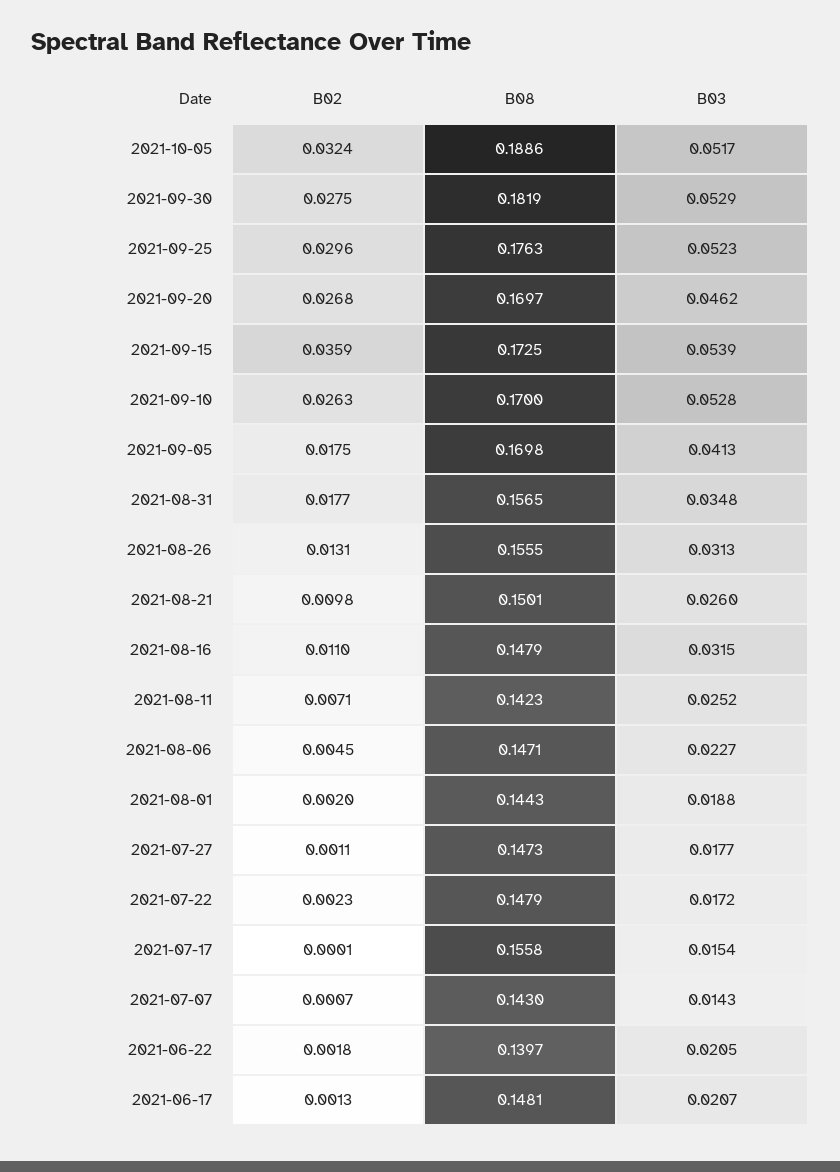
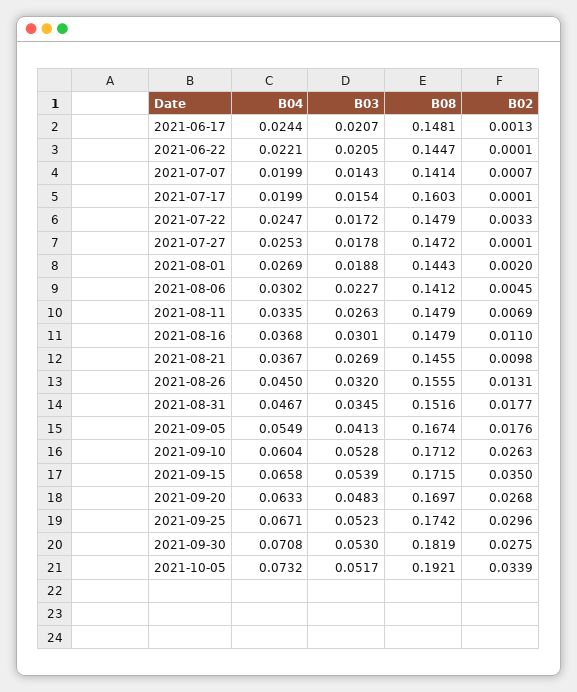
B02, 2021-10-05: 0.0324 -> 0.0339
B08, 2021-10-05: 0.1886 -> 0.1921
B03, 2021-09-30: 0.0529 -> 0.053
B08, 2021-09-25: 0.1763 -> 0.1742
B03, 2021-09-20: 0.0462 -> 0.0483
B02, 2021-09-15: 0.0359 -> 0.035
B08, 2021-09-15: 0.1725 -> 0.1715
B08, 2021-09-10: 0.17 -> 0.1712
B02, 2021-09-05: 0.0175 -> 0.0176
B08, 2021-09-05: 0.1698 -> 0.1674
B08, 2021-08-31: 0.1565 -> 0.1516
B03, 2021-08-31: 0.0348 -> 0.0345
B03, 2021-08-26: 0.0313 -> 0.032
B08, 2021-08-21: 0.1501 -> 0.1455
B03, 2021-08-21: 0.026 -> 0.0269
B03, 2021-08-16: 0.0315 -> 0.0301
B02, 2021-08-11: 0.0071 -> 0.0069
B08, 2021-08-11: 0.1423 -> 0.1479
B03, 2021-08-11: 0.0252 -> 0.0263
B08, 2021-08-06: 0.1471 -> 0.1412
B02, 2021-07-27: 0.0011 -> 0.0001
B08, 2021-07-27: 0.1473 -> 0.1472
B03, 2021-07-27: 0.0177 -> 0.0178
B02, 2021-07-22: 0.0023 -> 0.0033
B08, 2021-07-17: 0.1558 -> 0.1603
B08, 2021-07-07: 0.143 -> 0.1414
B02, 2021-06-22: 0.0018 -> 0.0001
B08, 2021-06-22: 0.1397 -> 0.1447
B04, 2021-06-17: none -> 0.0244
B04, 2021-06-22: none -> 0.0221
B04, 2021-07-07: none -> 0.0199
B04, 2021-07-17: none -> 0.0199
B04, 2021-07-22: none -> 0.0247
B04, 2021-07-27: none -> 0.0253
B04, 2021-08-01: none -> 0.0269
B04, 2021-08-06: none -> 0.0302
B04, 2021-08-11: none -> 0.0335
B04, 2021-08-16: none -> 0.0368
B04, 2021-08-21: none -> 0.0367
B04, 2021-08-26: none -> 0.045
B04, 2021-08-31: none -> 0.0467
B04, 2021-09-05: none -> 0.0549
B04, 2021-09-10: none -> 0.0604
B04, 2021-09-15: none -> 0.0658
B04, 2021-09-20: none -> 0.0633
B04, 2021-09-25: none -> 0.0671
B04, 2021-09-30: none -> 0.0708
B04, 2021-10-05: none -> 0.0732

